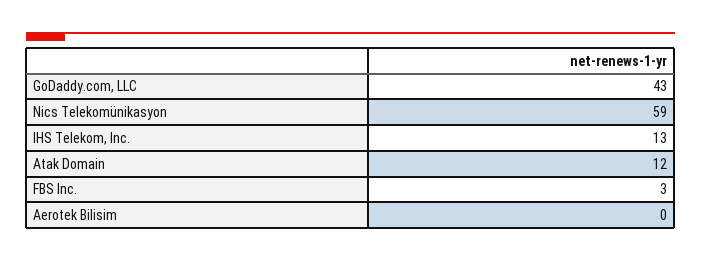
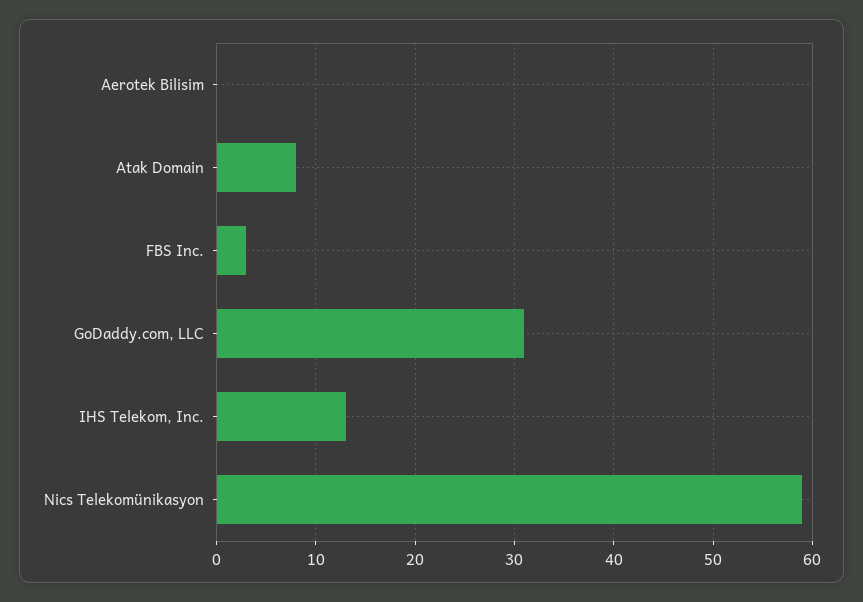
GoDaddy.com, LLC: 43 -> 31
Atak Domain: 12 -> 8

